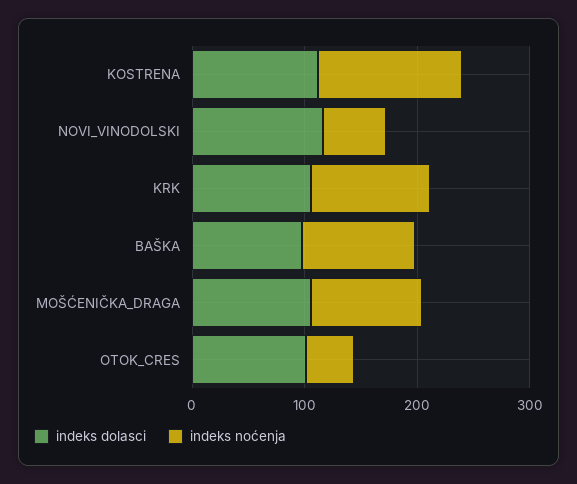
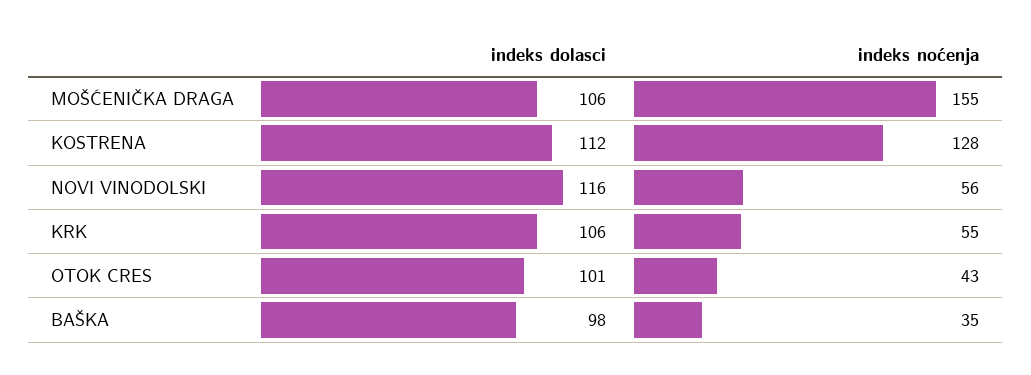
indeks noćenja, KRK: 100 -> 55
indeks noćenja, BAŠKA: 100 -> 35
indeks noćenja, MOŠĆENIČKA_DRAGA: 100 -> 155

